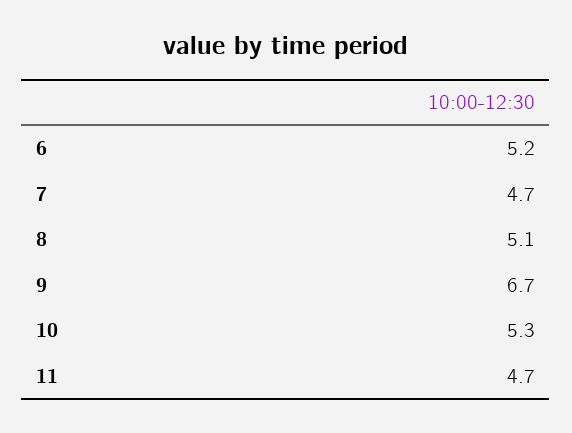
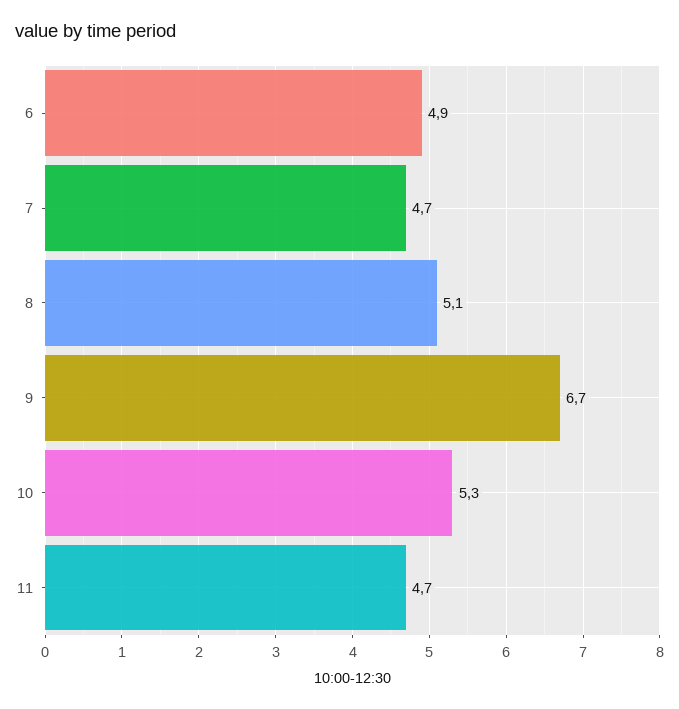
6: 5.2 -> 4.9

